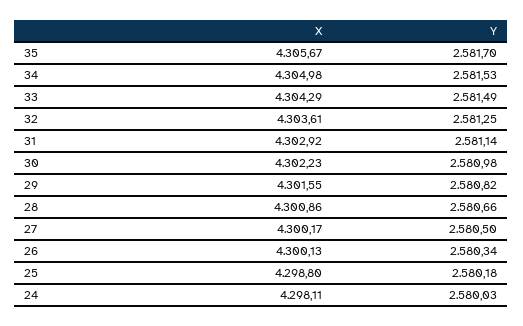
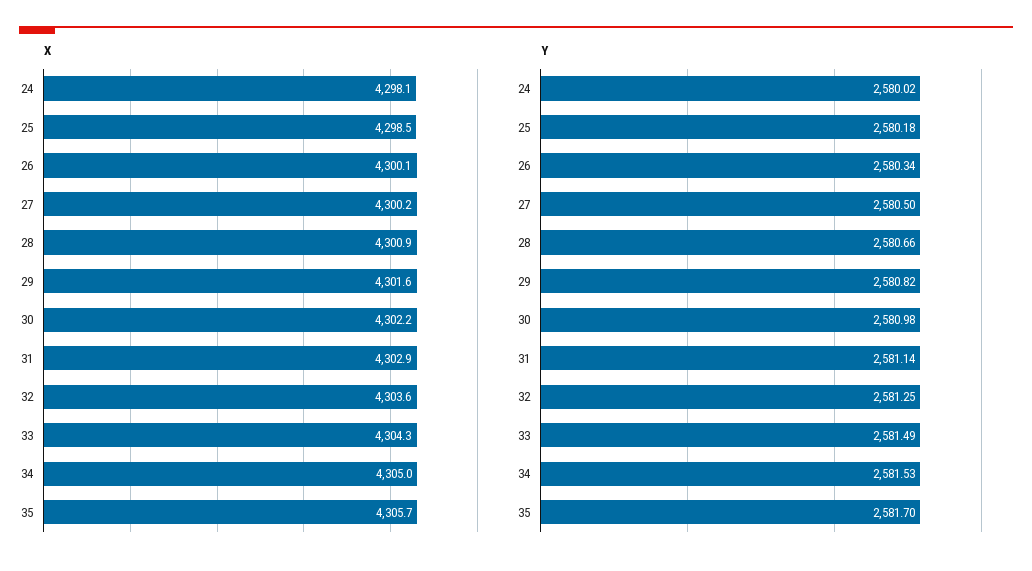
X, 25: 4298.8 -> 4298.5
Y, 24: 2580.03 -> 2580.02

